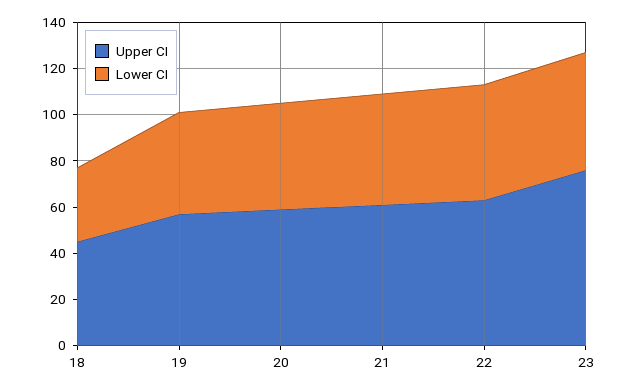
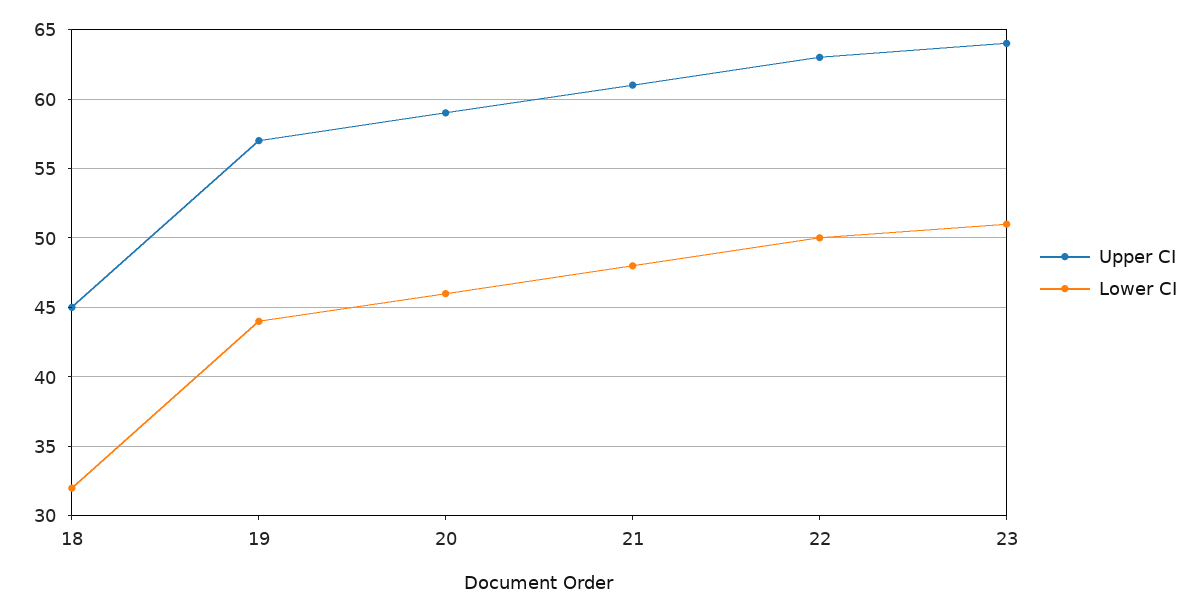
Upper CI, 23: 75 -> 64

